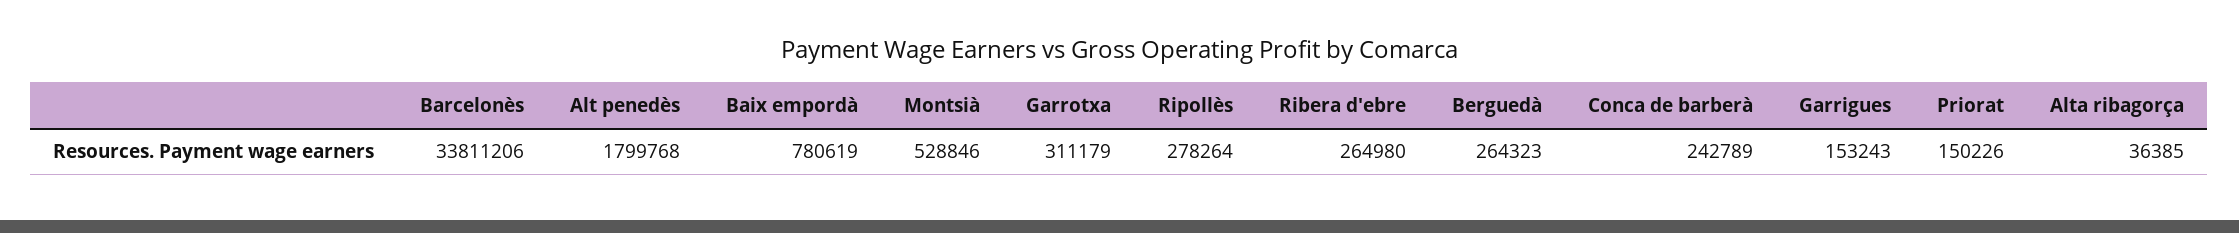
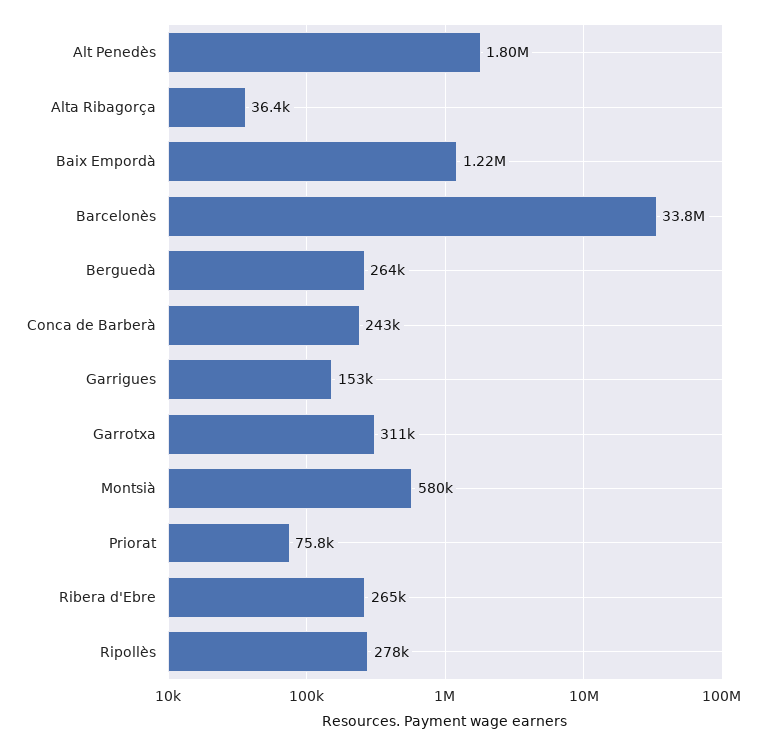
Baix empordà: 780619 -> 1220000
Montsià: 528846 -> 580000
Priorat: 150226 -> 75800

